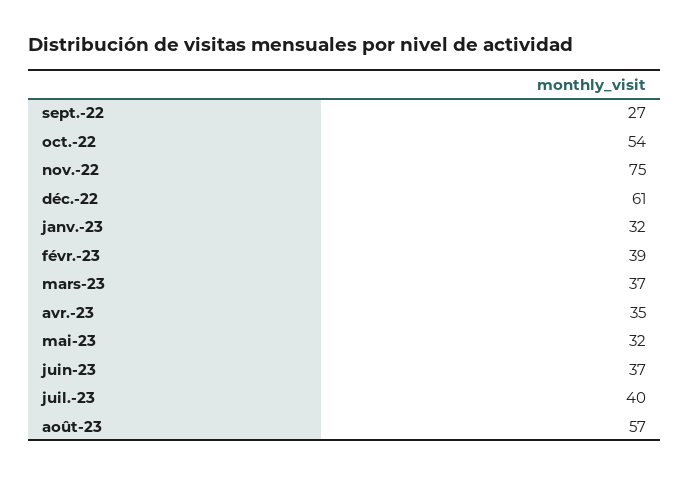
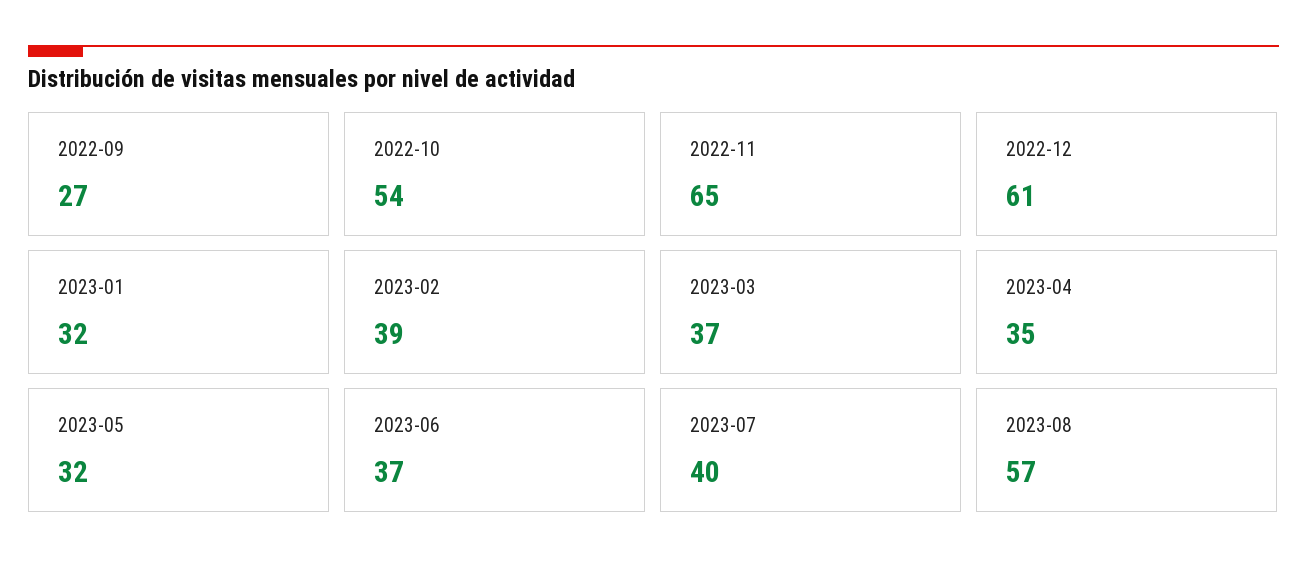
nov.-22: 75 -> 65

